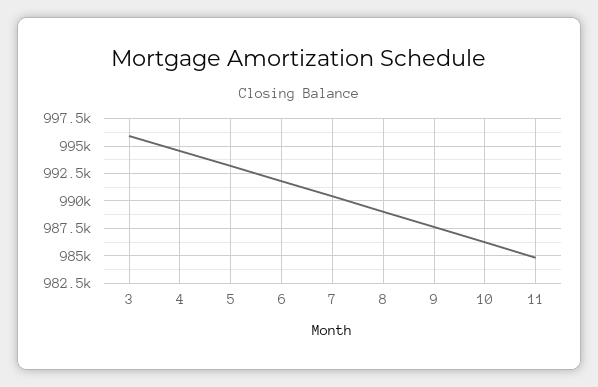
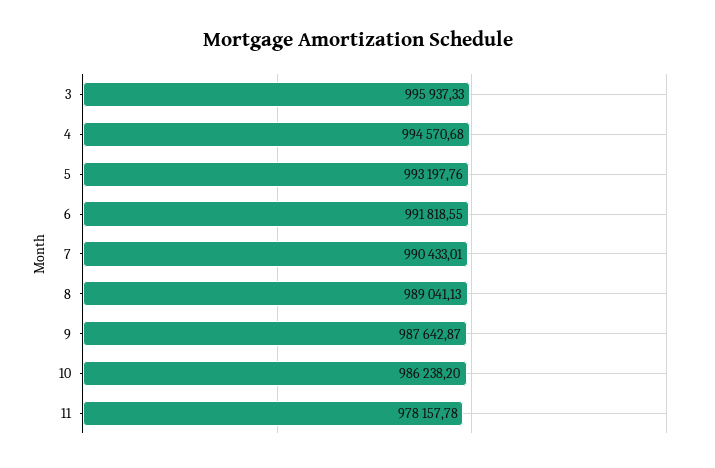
11: 985000 -> 978157.78

